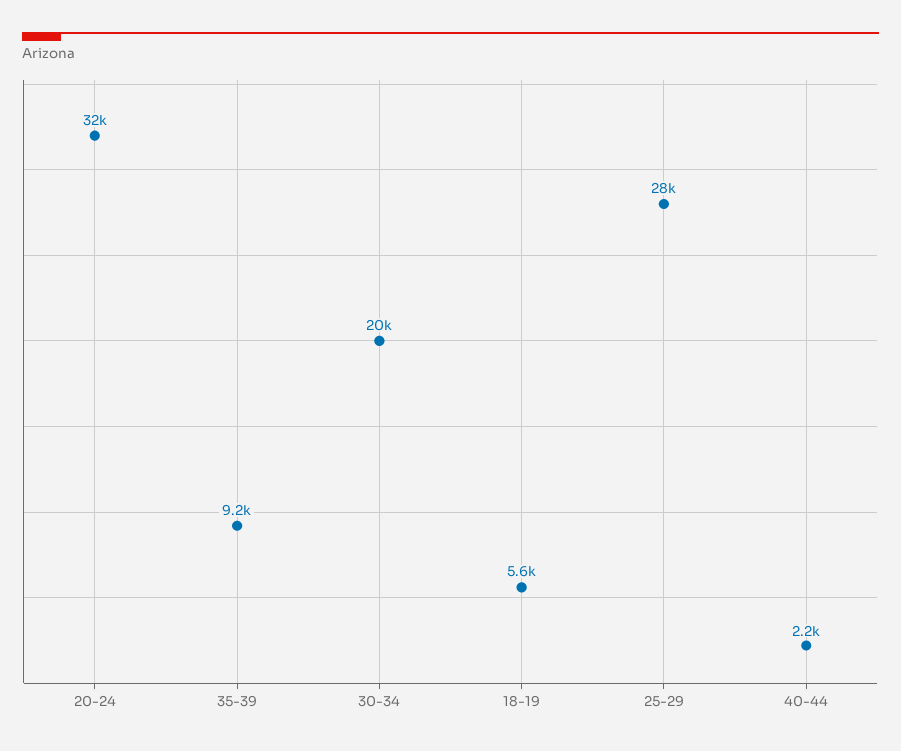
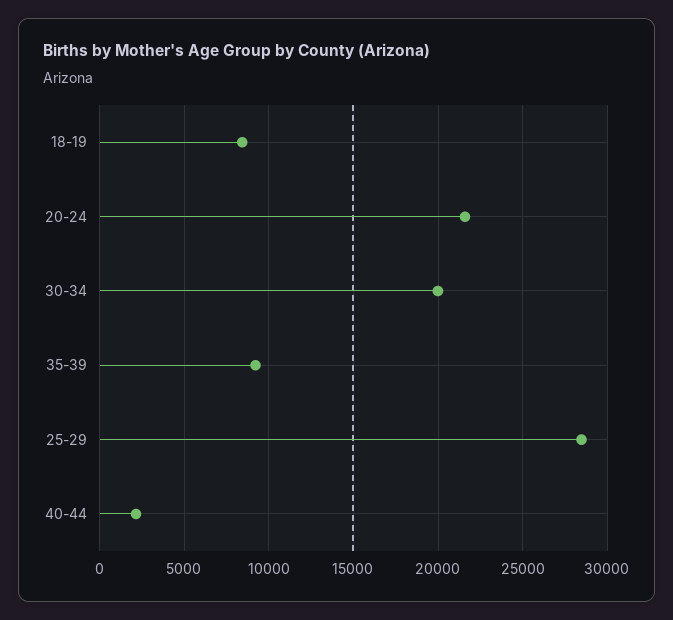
20-24: 32000 -> 21500
18-19: 5600 -> 8500

